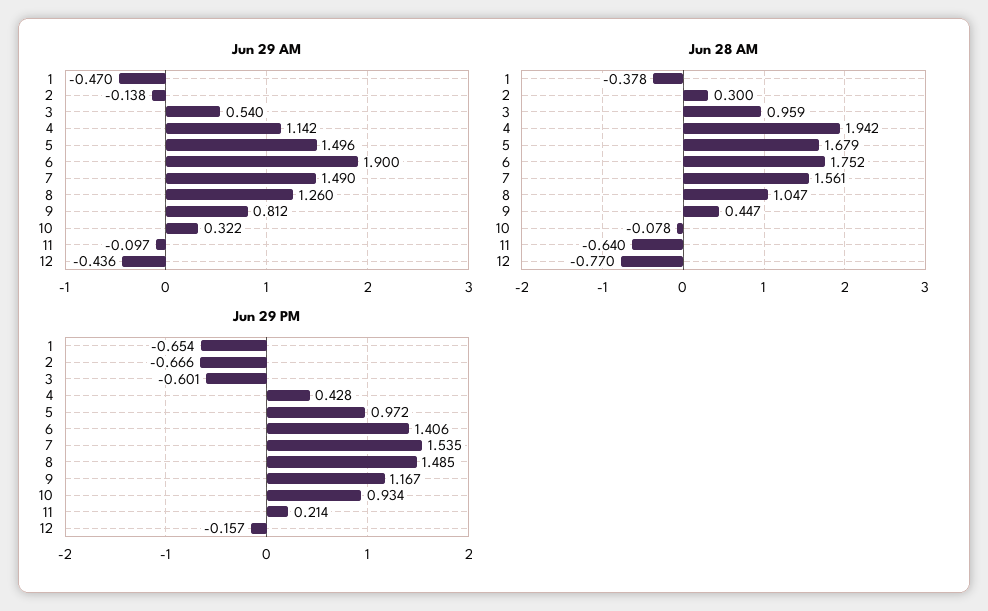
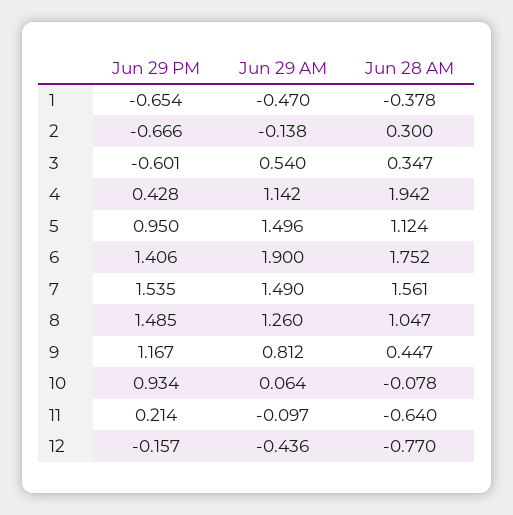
Jun 29 AM, 10: 0.322 -> 0.064
Jun 28 AM, 3: 0.959 -> 0.347
Jun 28 AM, 5: 1.679 -> 1.124
Jun 29 PM, 5: 0.972 -> 0.95

